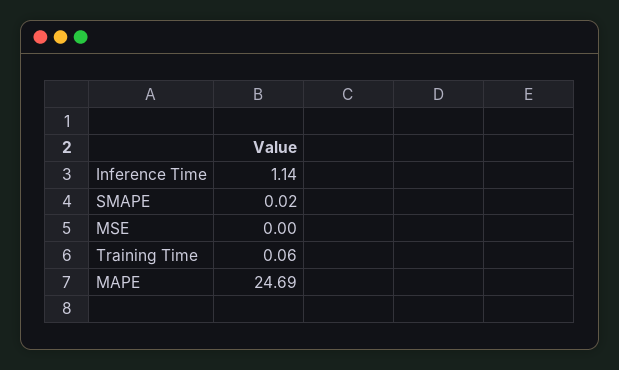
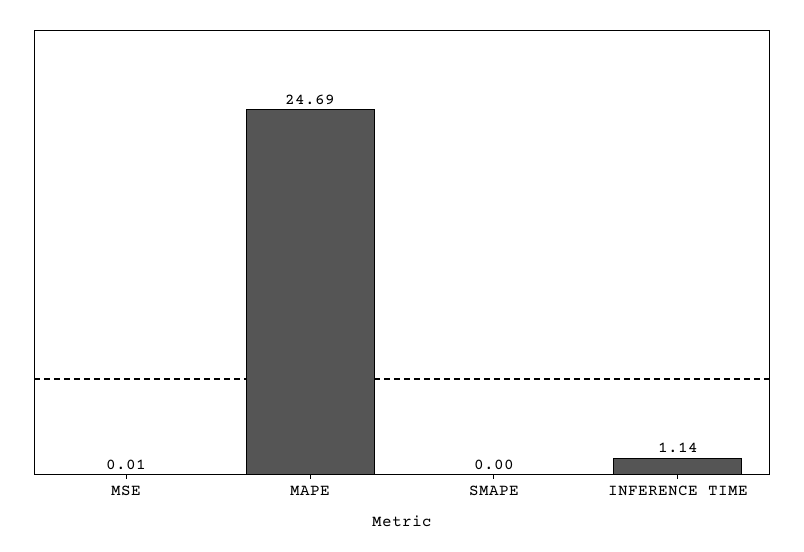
SMAPE: 0.02 -> 0
MSE: 0 -> 0.01
Training Time: 0.06 -> none

